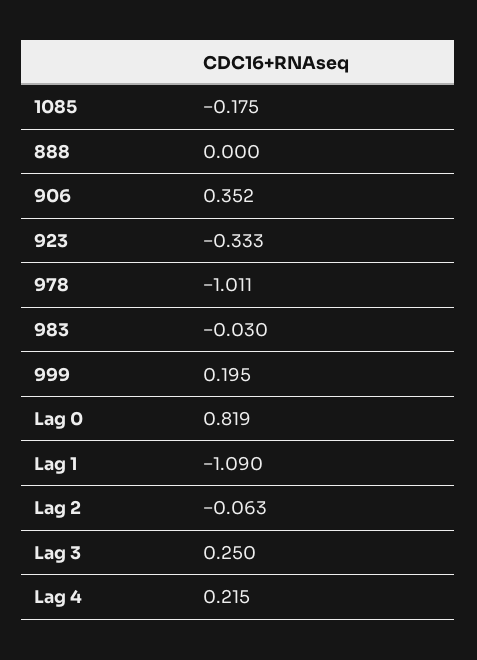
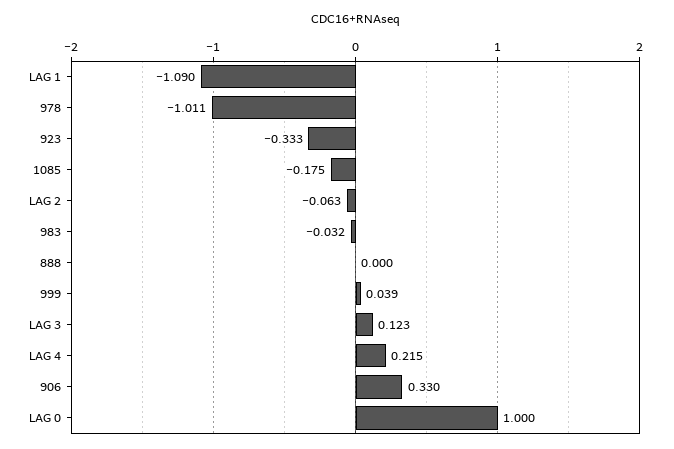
906: 0.352 -> 0.33
983: -0.03 -> -0.032
999: 0.195 -> 0.039
Lag 0: 0.819 -> 1
Lag 3: 0.25 -> 0.123

